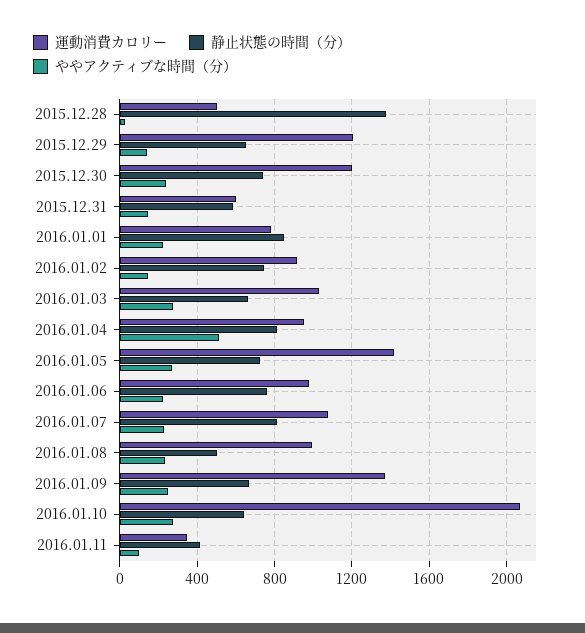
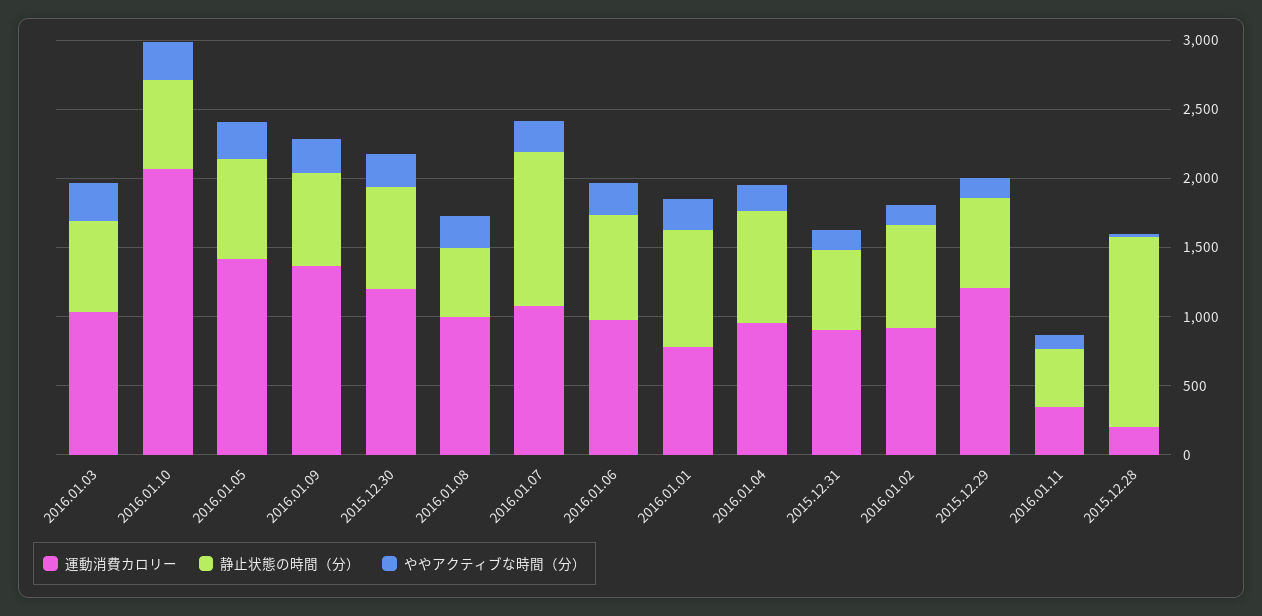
運動消費カロリー, 2015.12.28: 500 -> 200
運動消費カロリー, 2015.12.31: 600 -> 900
ややアクティブな時間（分）, 2016.01.04: 500 -> 200
静止状態の時間（分）, 2016.01.07: 800 -> 1100

